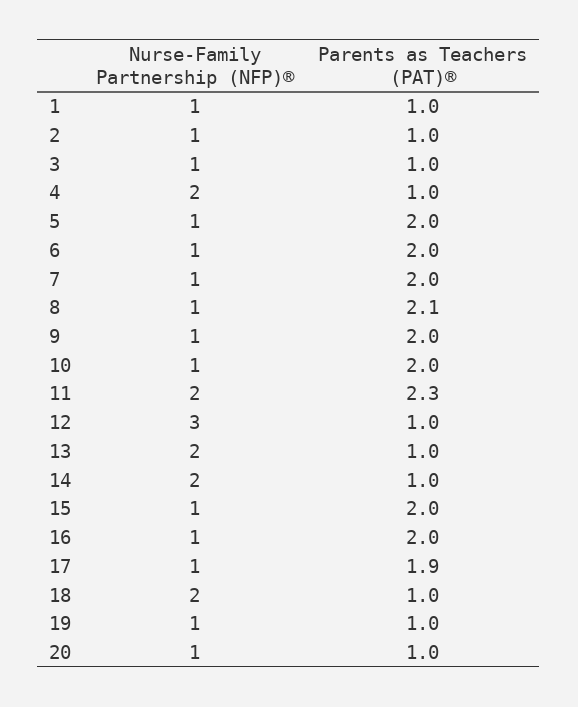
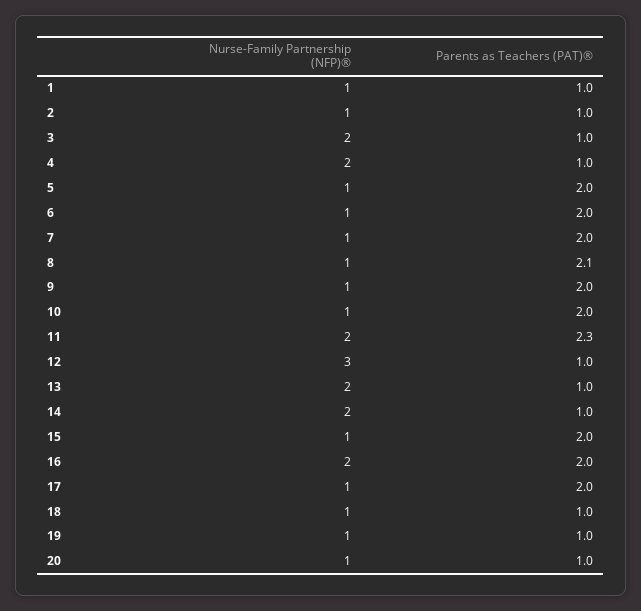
Nurse-Family Partnership (NFP)®, 3: 1 -> 2
Nurse-Family Partnership (NFP)®, 16: 1 -> 2
Parents as Teachers (PAT)®, 17: 1.9 -> 2
Nurse-Family Partnership (NFP)®, 18: 2 -> 1

